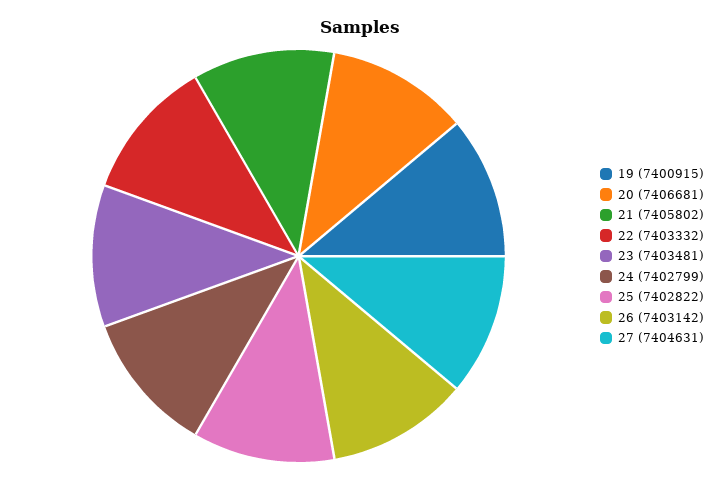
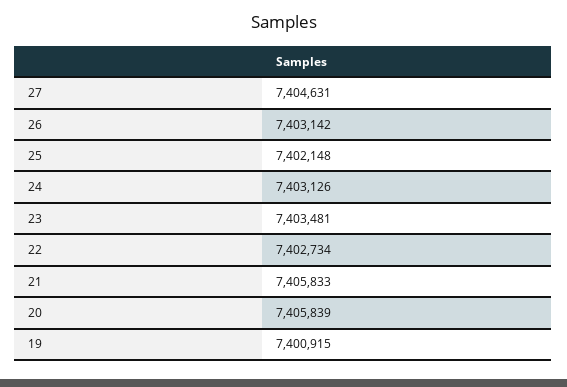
20: 7406681 -> 7405839
21: 7405802 -> 7405833
22: 7403332 -> 7402734
24: 7402799 -> 7403126
25: 7402822 -> 7402148

